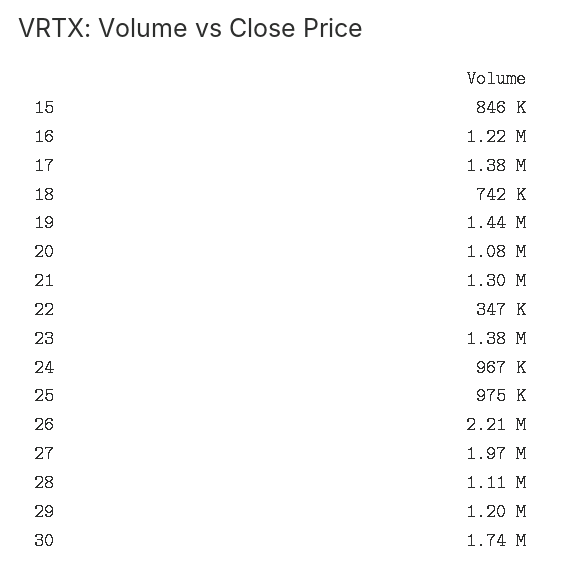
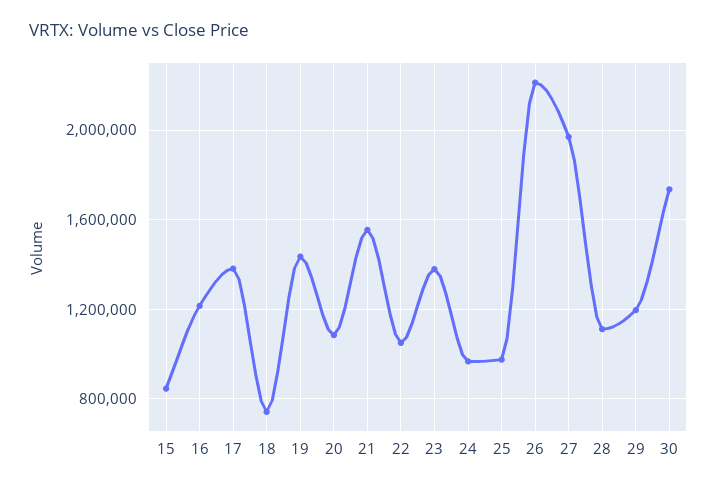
21: 1300000 -> 1550000
22: 347000 -> 1050000

